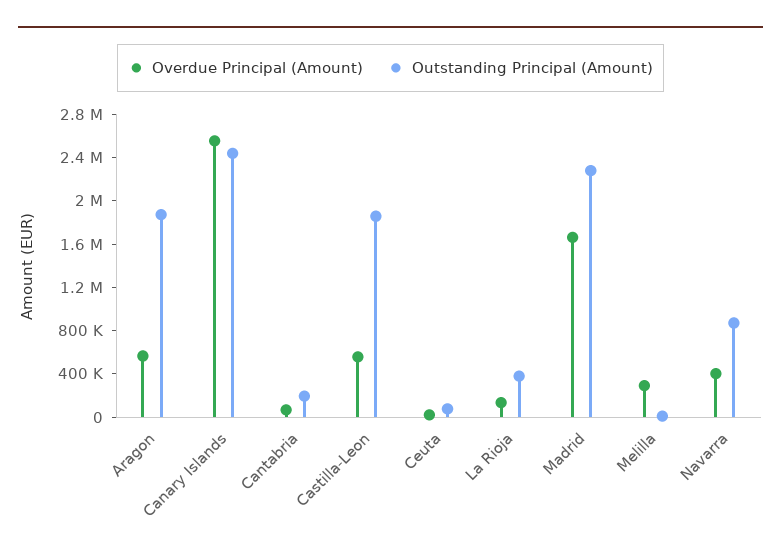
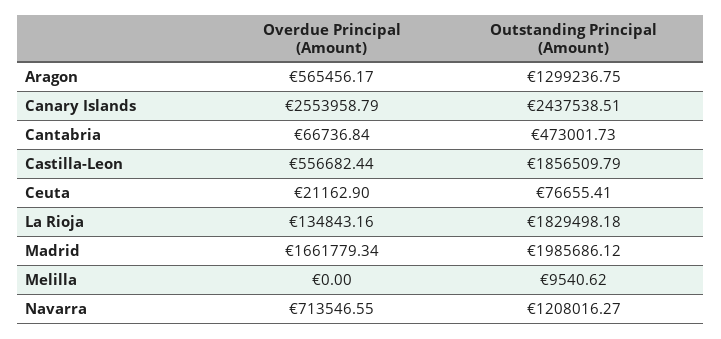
Outstanding Principal (Amount), Aragon: 1900000 -> 1299236.75
Outstanding Principal (Amount), Cantabria: 200000 -> 473001.73
Outstanding Principal (Amount), La Rioja: 400000 -> 1829498.18
Outstanding Principal (Amount), Madrid: 2300000 -> 1985686.12
Overdue Principal (Amount), Melilla: 300000 -> 0
Overdue Principal (Amount), Navarra: 400000 -> 713546.55
Outstanding Principal (Amount), Navarra: 900000 -> 1208016.27

